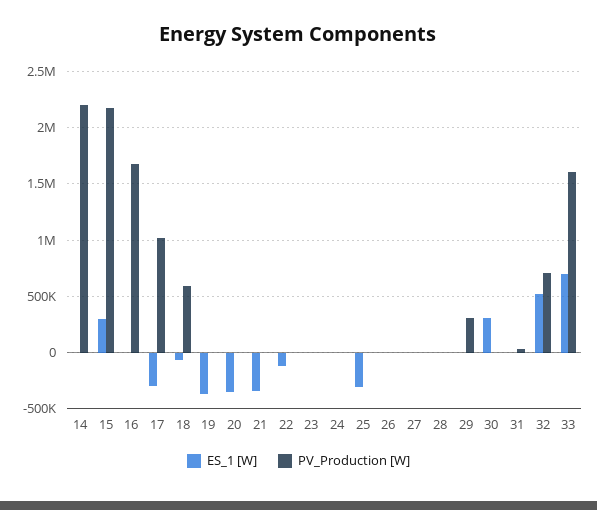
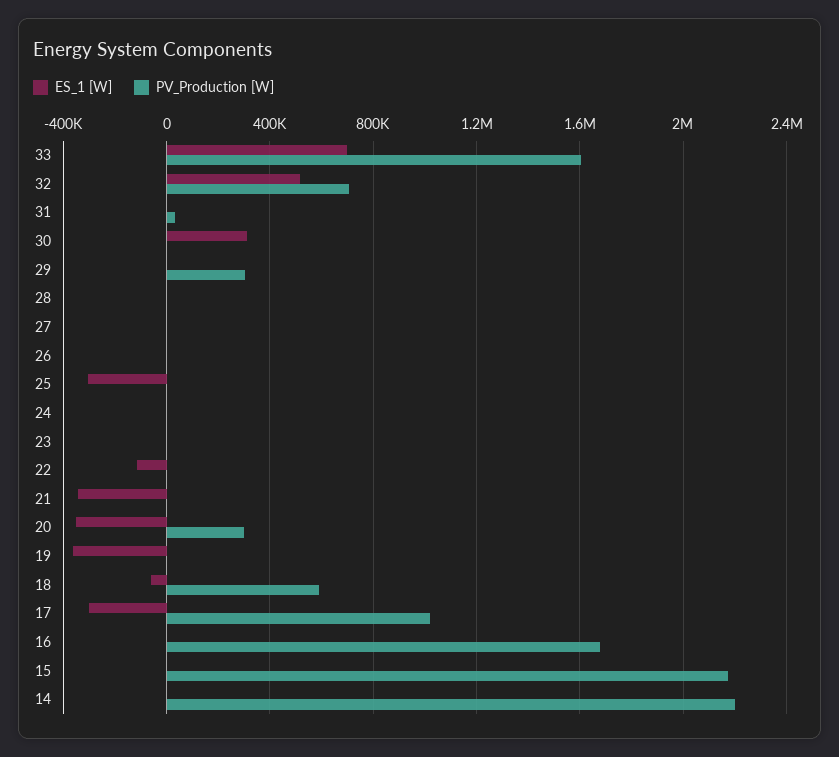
ES_1 [W], 15: 300000 -> 0
PV_Production [W], 20: 0 -> 300000

